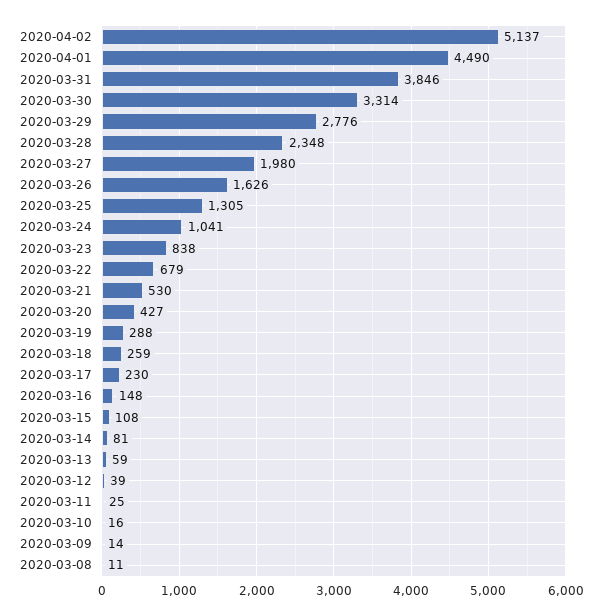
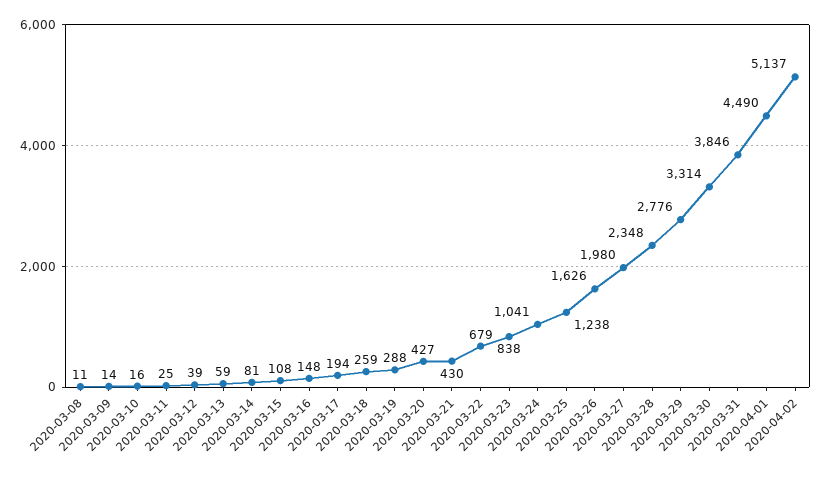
2020-03-25: 1305 -> 1238
2020-03-21: 530 -> 430
2020-03-17: 230 -> 194

